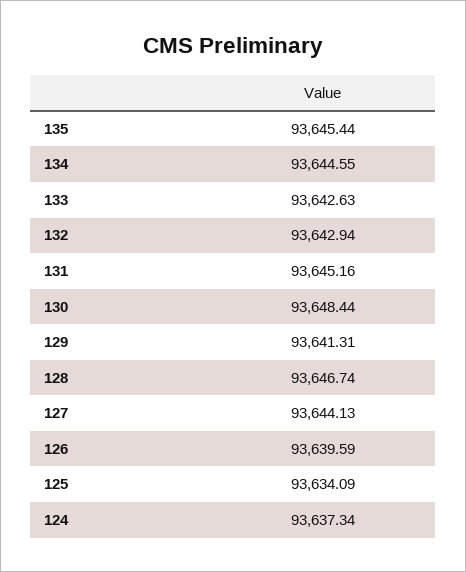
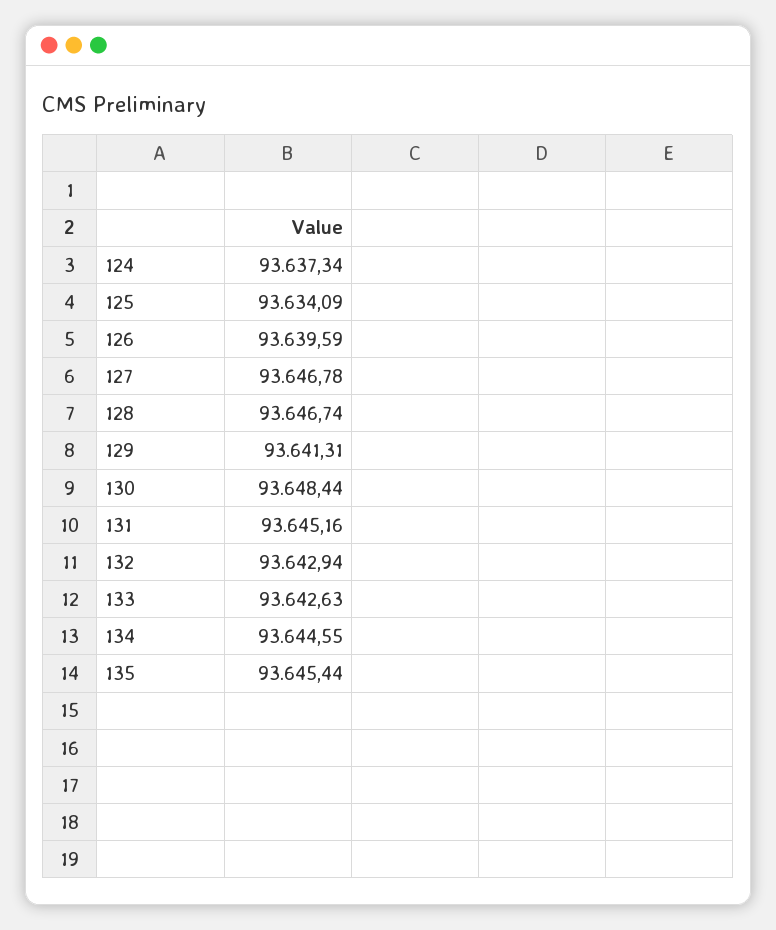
127: 93644.13 -> 93646.78

